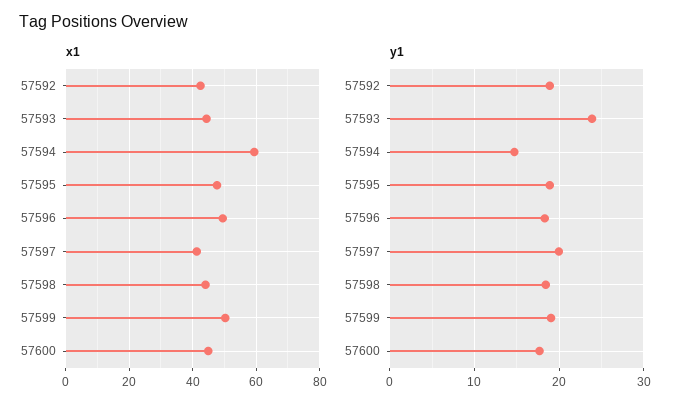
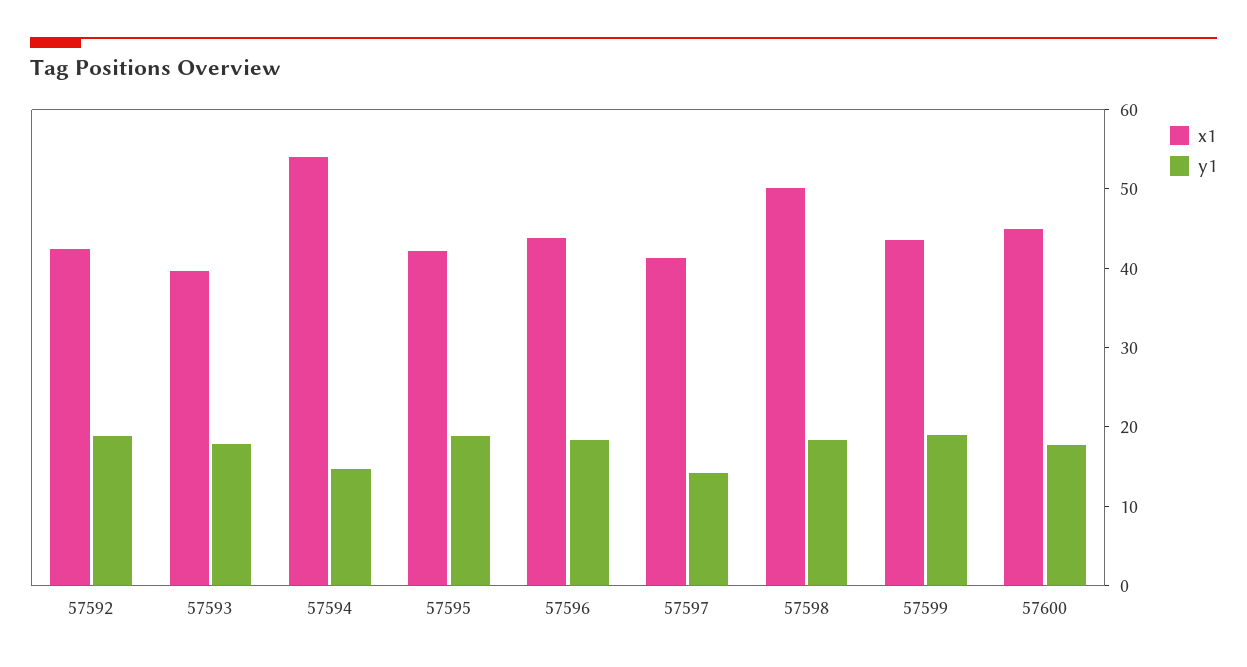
x1, 57593: 44 -> 40
x1, 57594: 60 -> 54
x1, 57595: 48 -> 42
x1, 57596: 50 -> 44
x1, 57598: 44 -> 50
x1, 57599: 50 -> 44
y1, 57593: 24 -> 18
y1, 57597: 20 -> 14

